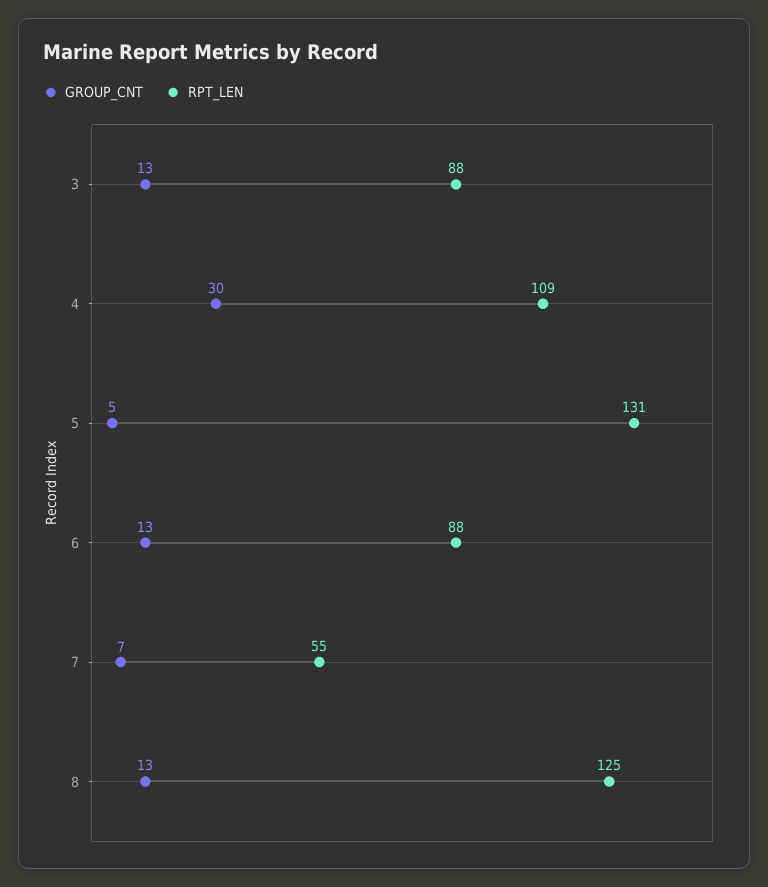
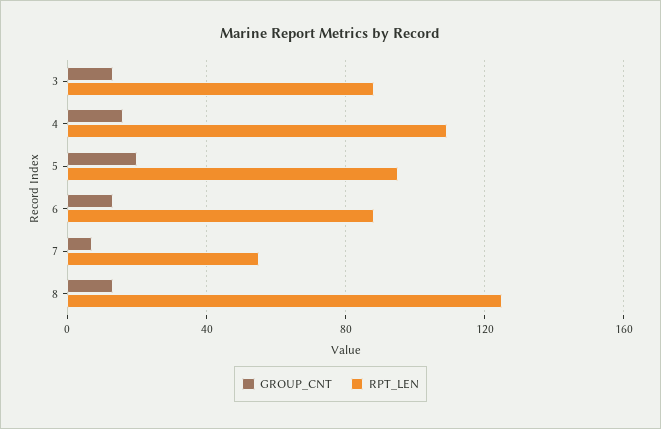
GROUP_CNT, 4: 30 -> 15
GROUP_CNT, 5: 5 -> 20
RPT_LEN, 5: 131 -> 95

